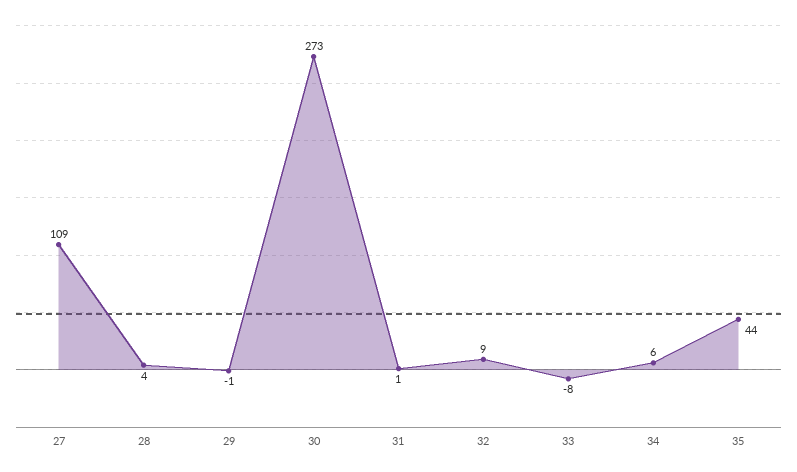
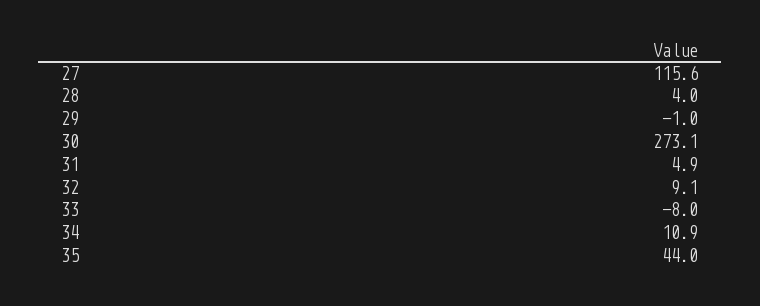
27: 109 -> 115.6
31: 1 -> 4.9
34: 6 -> 10.9

